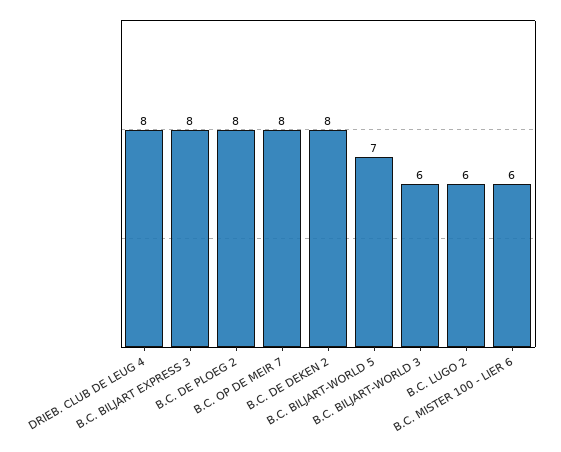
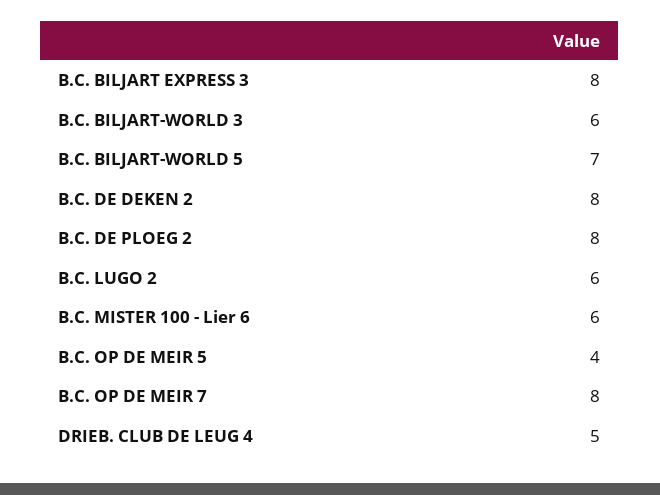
DRIEB. CLUB DE LEUG 4: 8 -> 5
B.C. OP DE MEIR 5: none -> 4

